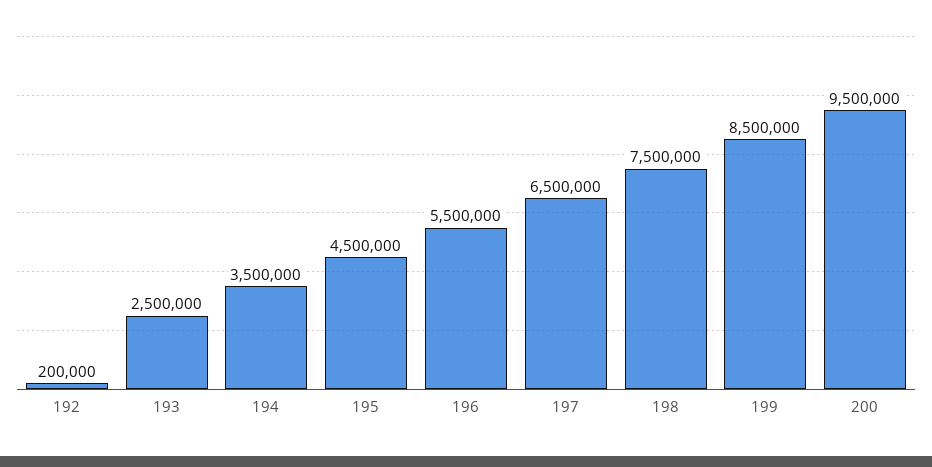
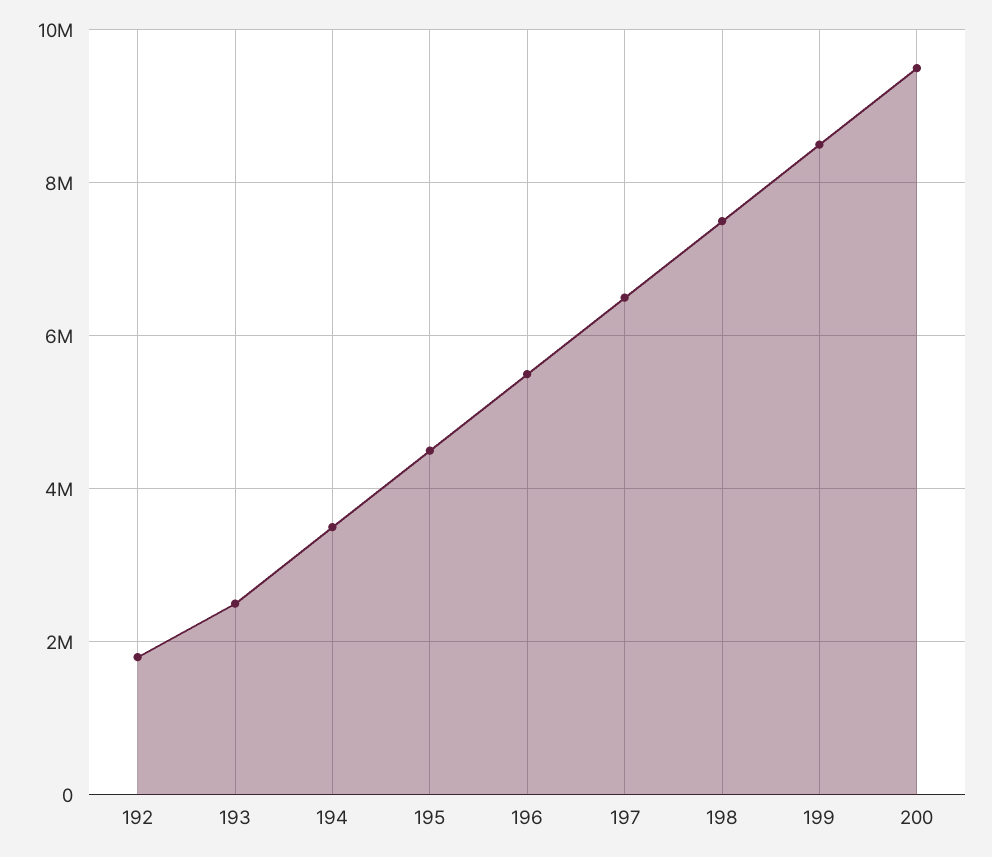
192: 200000 -> 1800000

